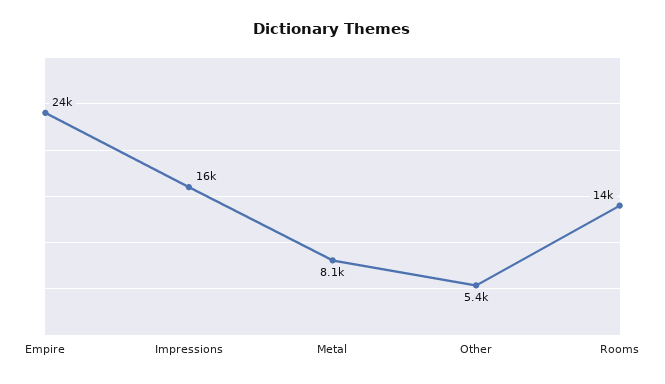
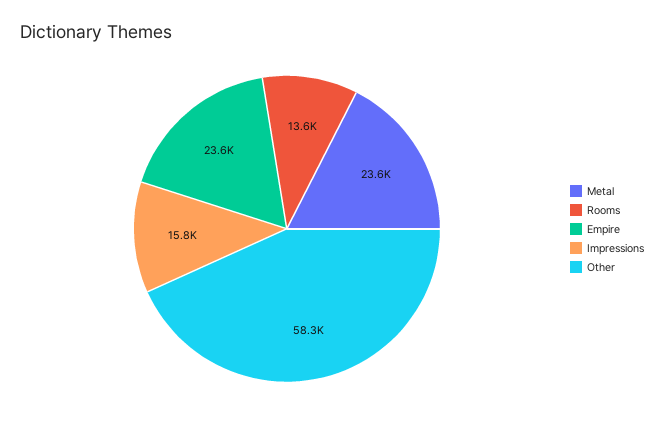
Metal: 8100 -> 23600
Other: 5400 -> 58300

